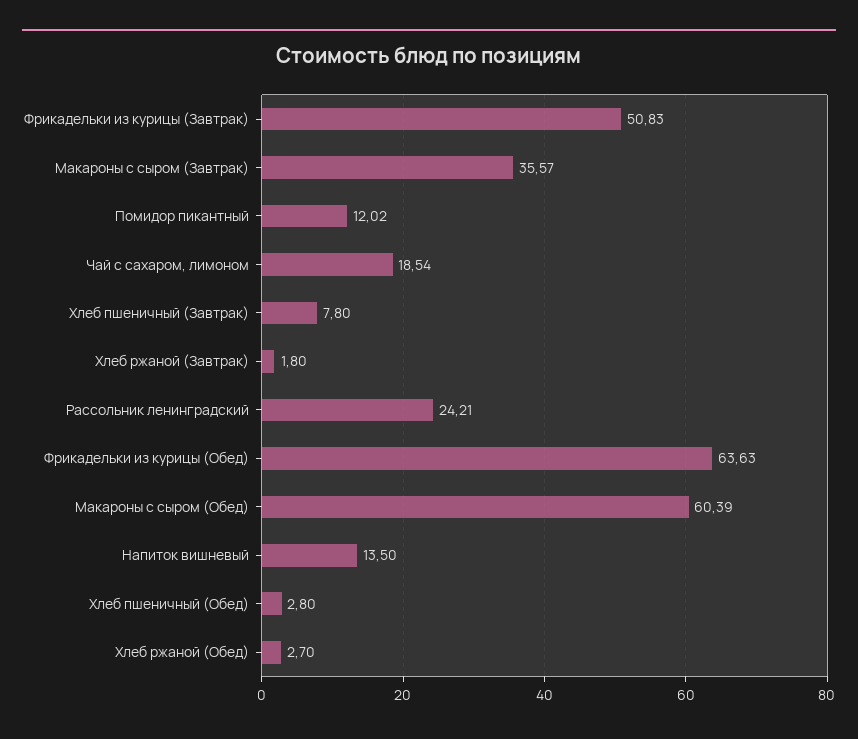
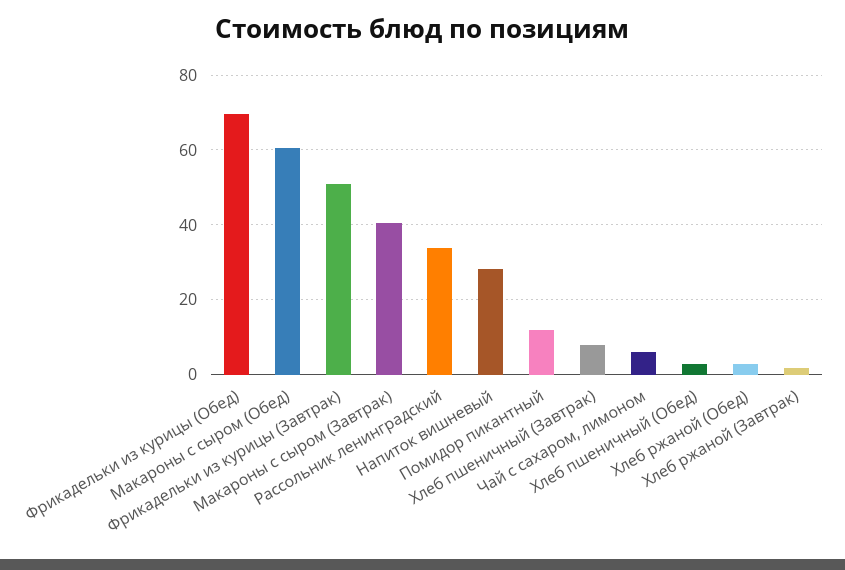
Макароны с сыром (Завтрак): 35.57 -> 40
Чай с сахаром, лимоном: 18.54 -> 6
Рассольник ленинградский: 24.21 -> 34
Фрикадельки из курицы (Обед): 63.63 -> 70
Напиток вишневый: 13.5 -> 28

